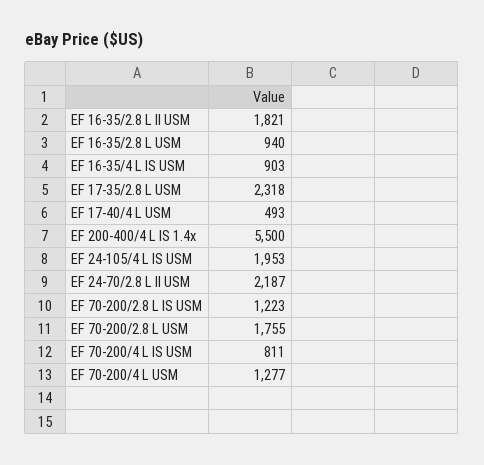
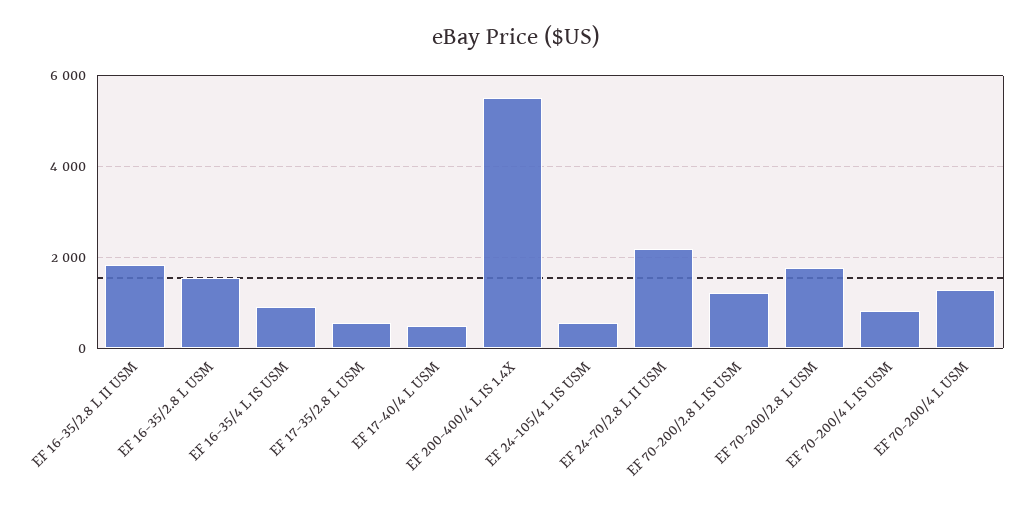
EF 16-35/2.8 L USM: 940 -> 1600
EF 17-35/2.8 L USM: 2318 -> 600
EF 24-105/4 L IS USM: 1953 -> 600

